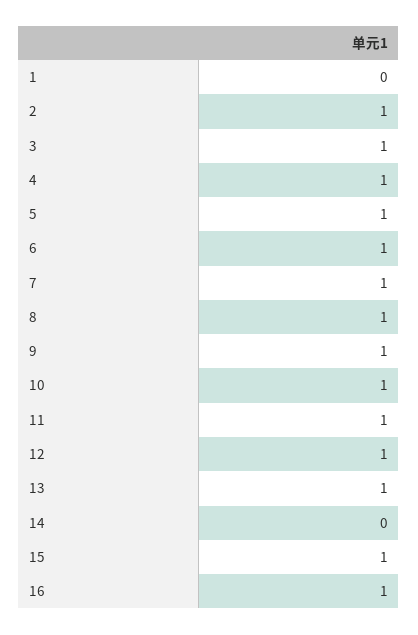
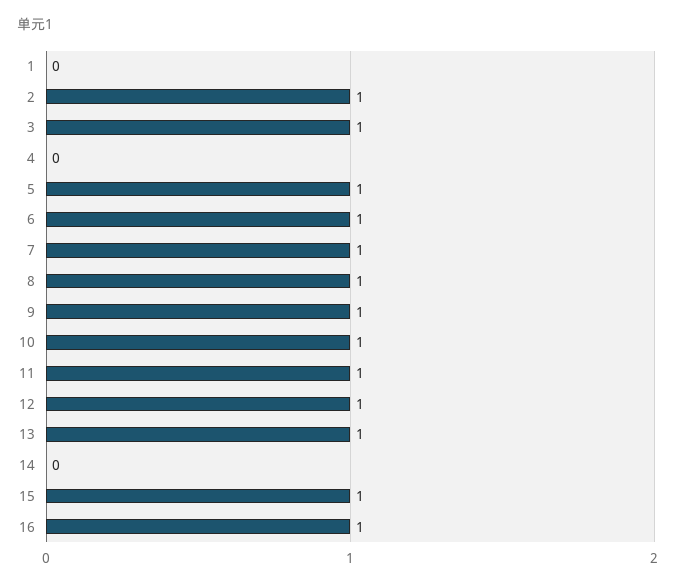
4: 1 -> 0

